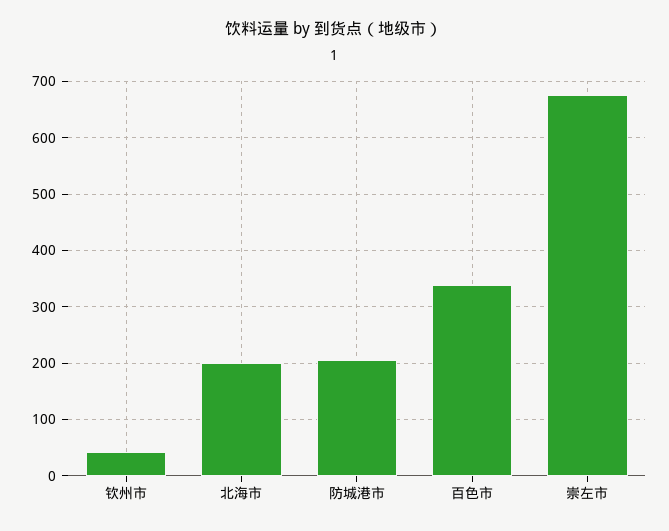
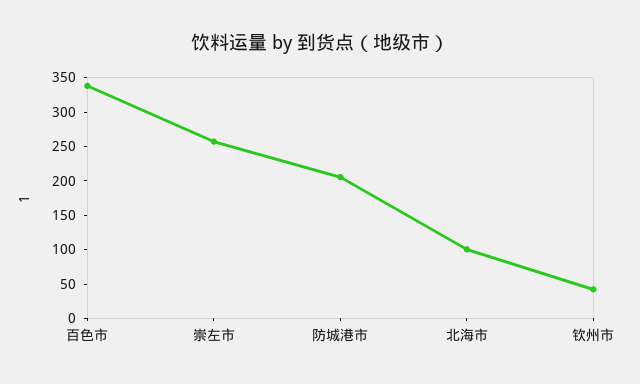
北海市: 200 -> 100
崇左市: 680 -> 250

